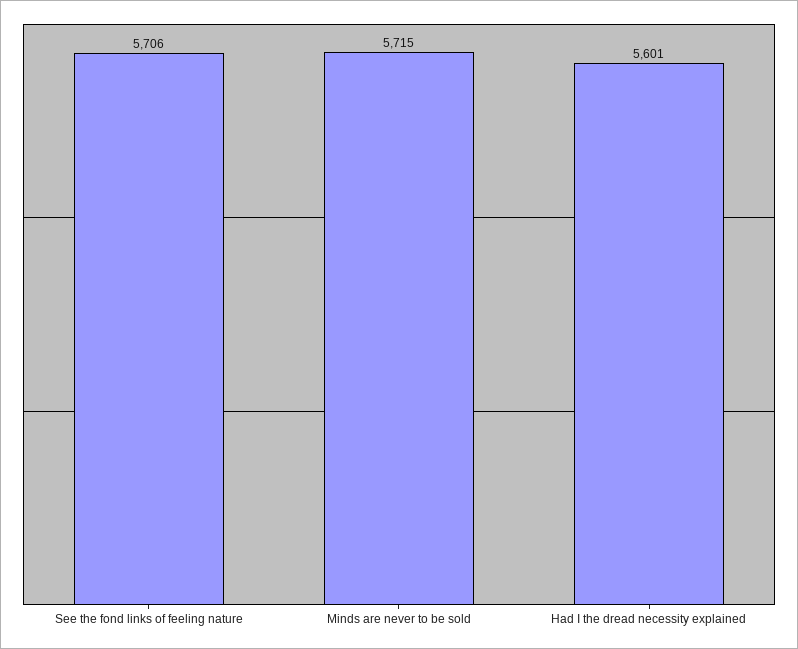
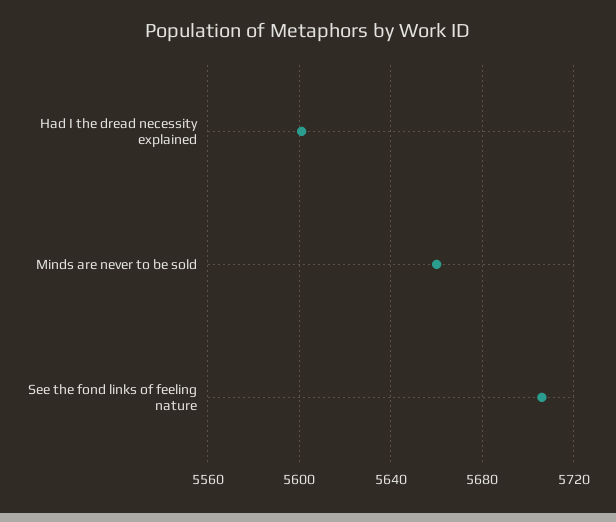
Minds are never to be sold: 5715 -> 5660

